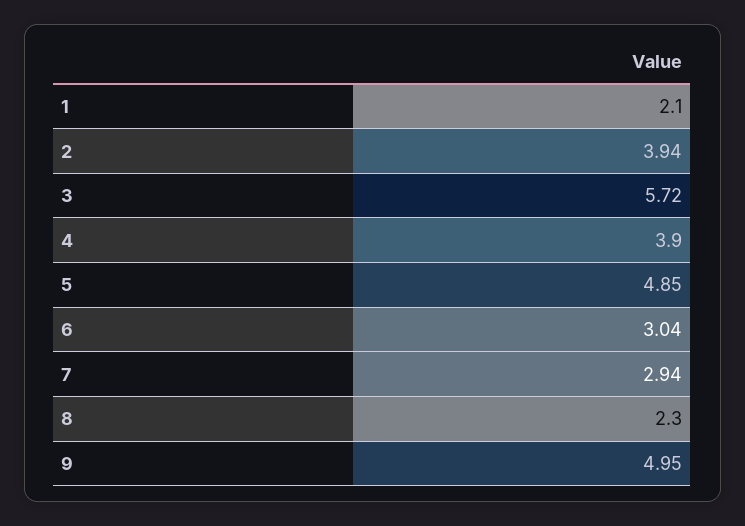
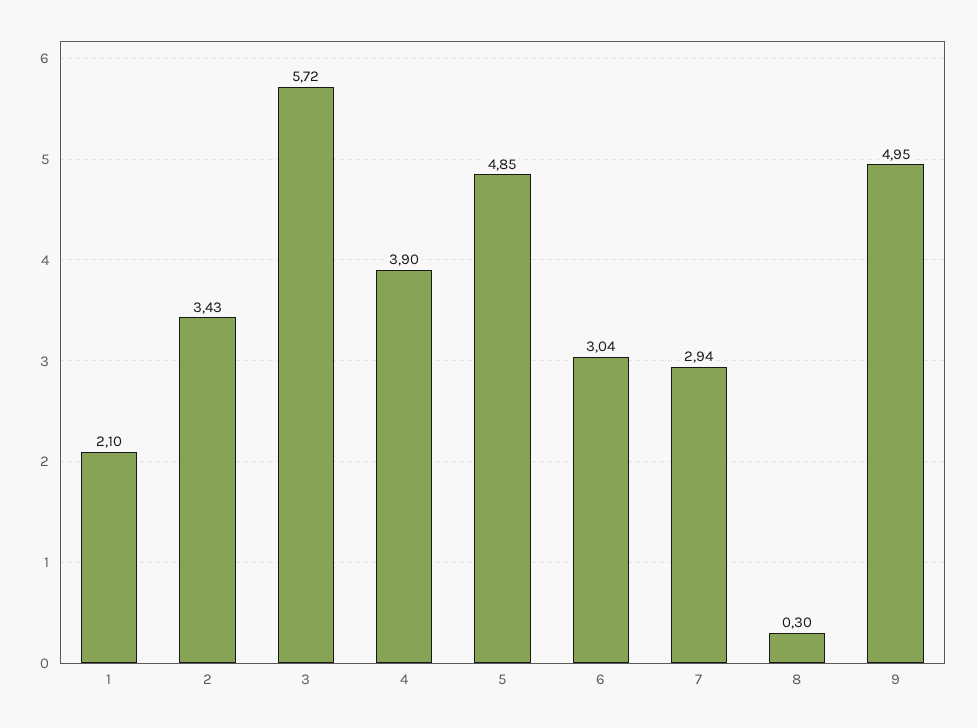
2: 3.94 -> 3.43
8: 2.3 -> 0.3

